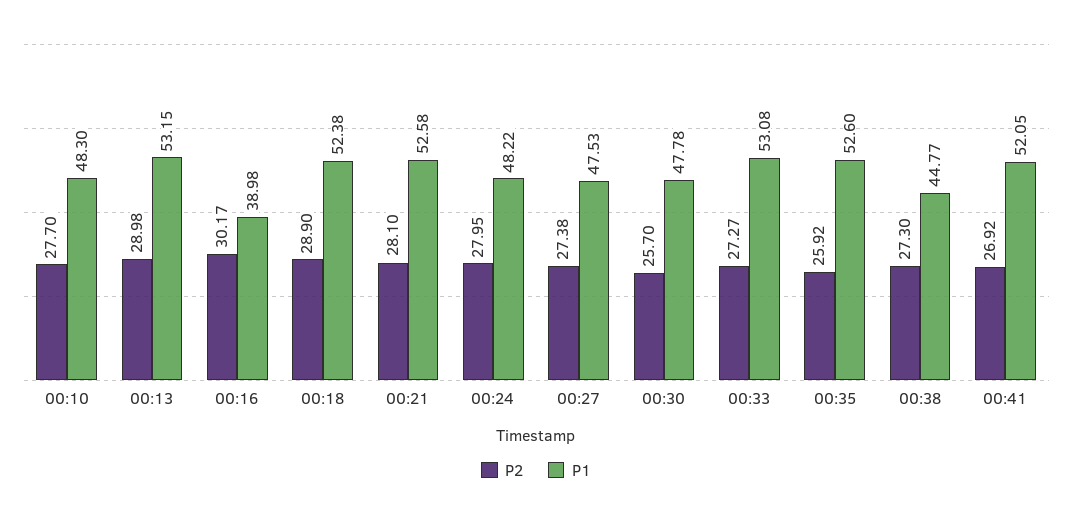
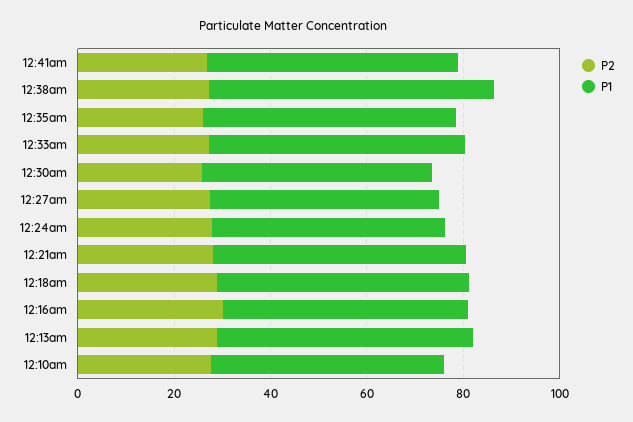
P1, 00:16: 38.98 -> 50
P1, 00:38: 44.77 -> 60

